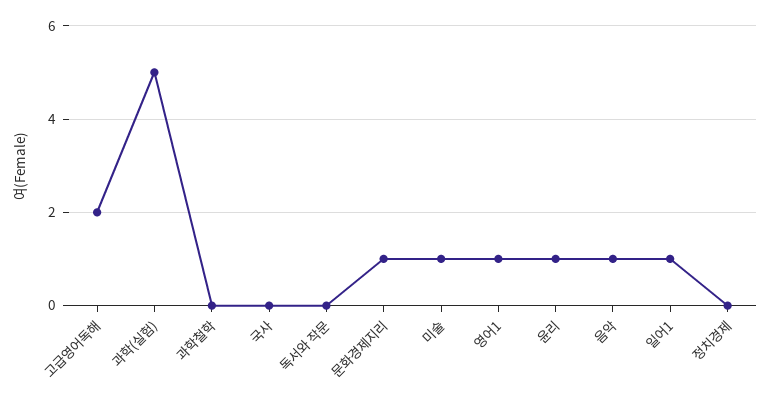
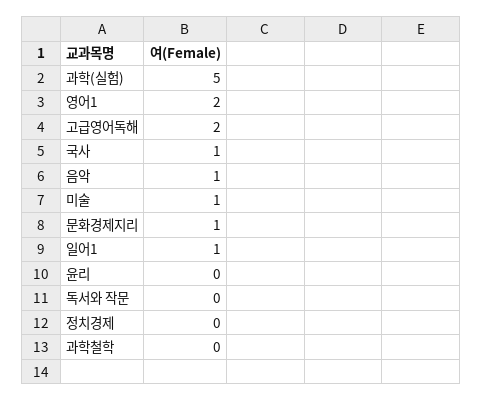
국사: 0 -> 1
영어1: 1 -> 2
윤리: 1 -> 0

